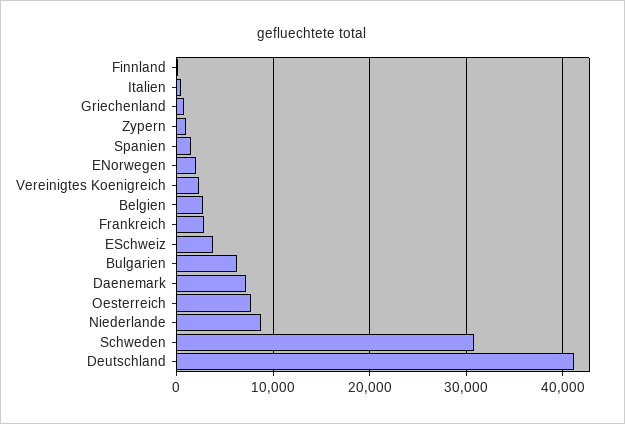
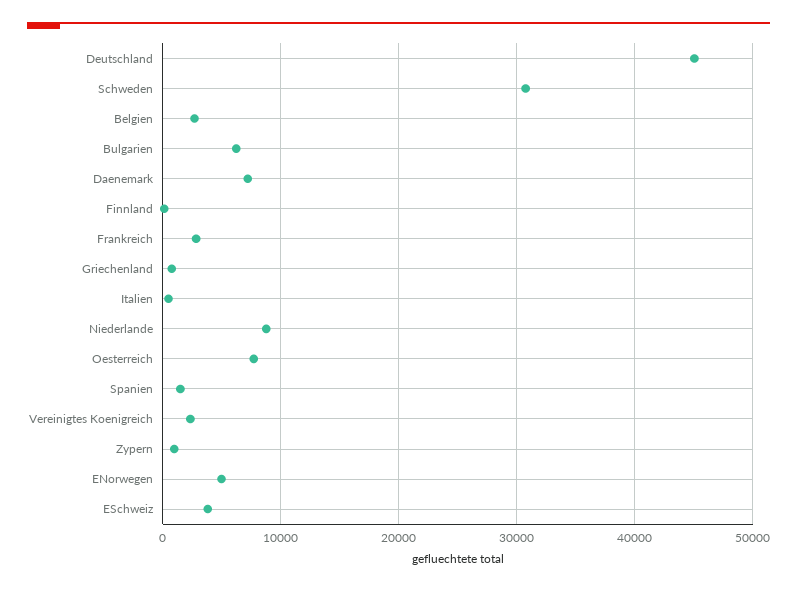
ENorwegen: 2000 -> 5000
Deutschland: 41000 -> 45000

